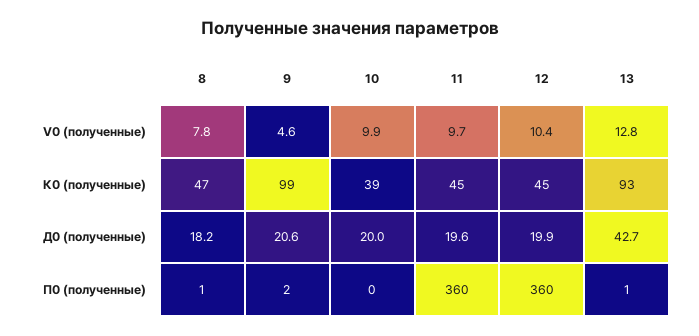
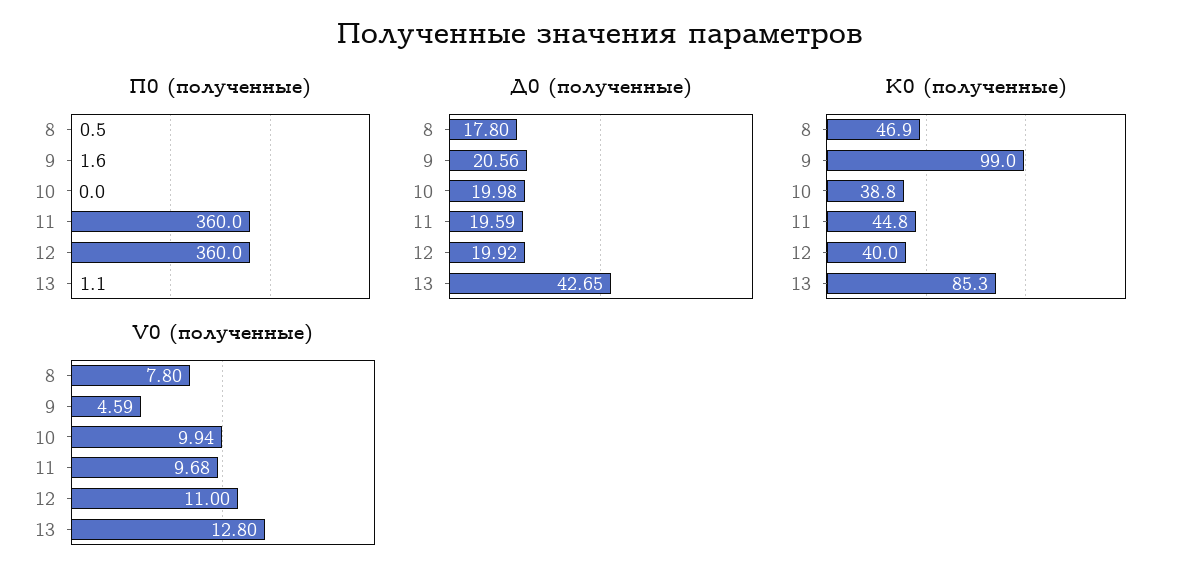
V0 (полученные), 12: 10.4 -> 11
К0 (полученные), 12: 45 -> 40
К0 (полученные), 13: 93 -> 85.3
Д0 (полученные), 8: 18.2 -> 17.8

